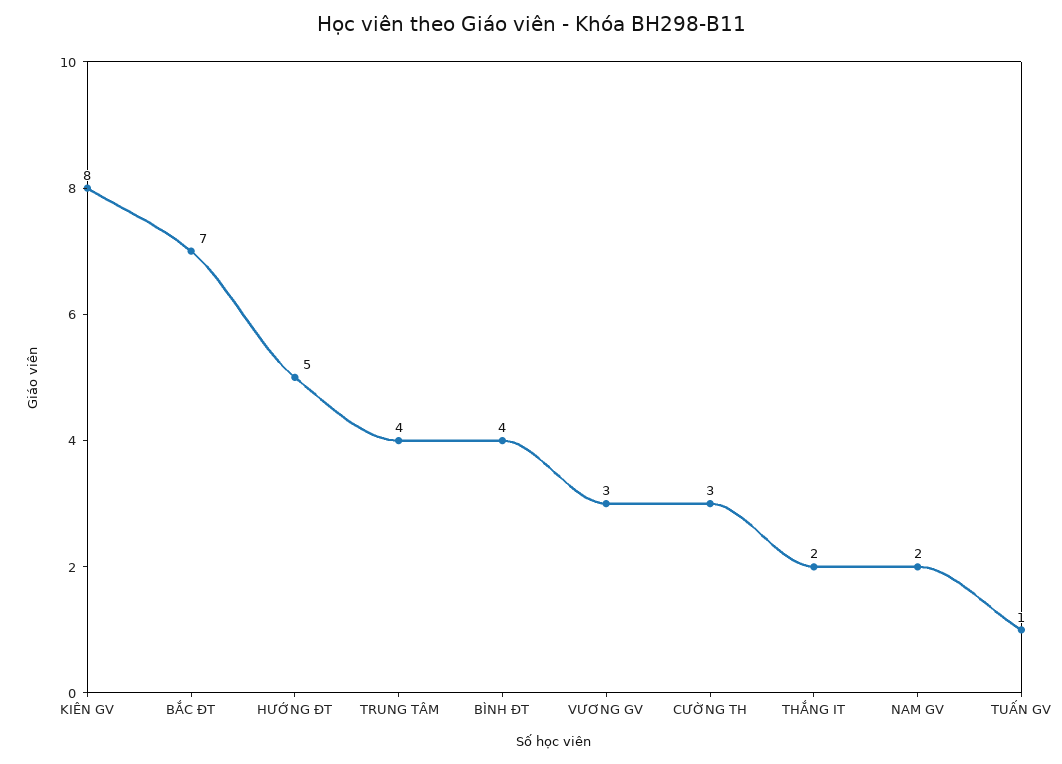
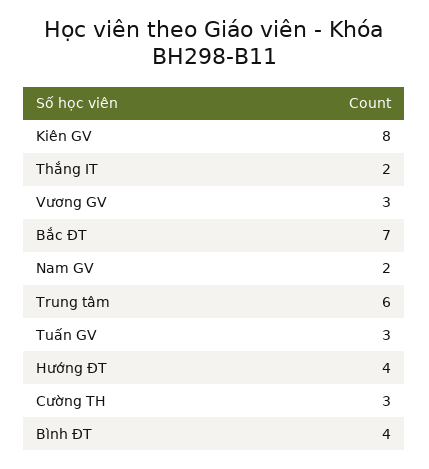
HƯỚNG ĐT: 5 -> 4
TRUNG TÂM: 4 -> 6
TUẤN GV: 1 -> 3

